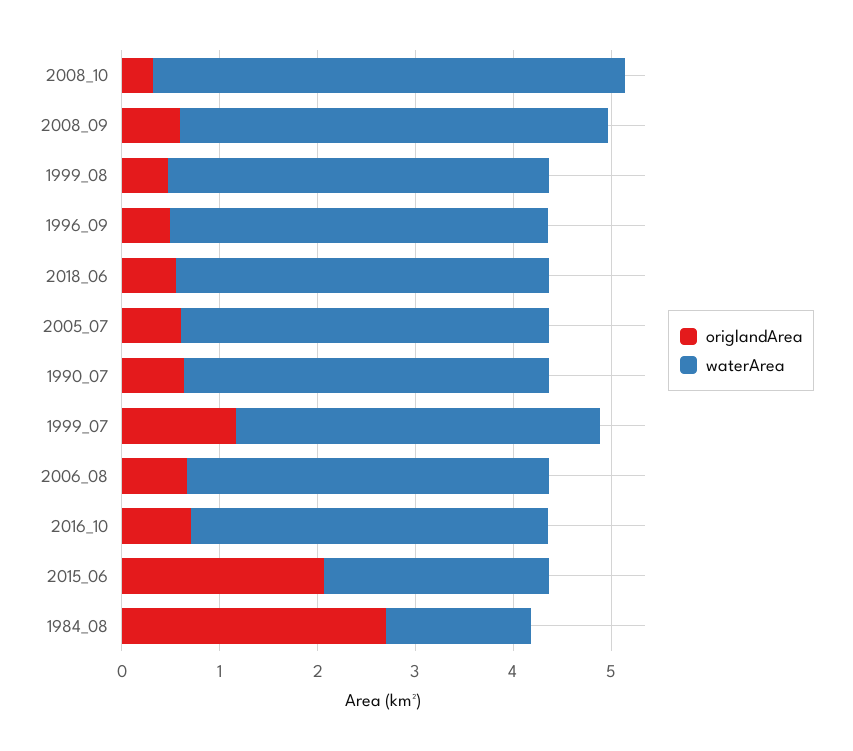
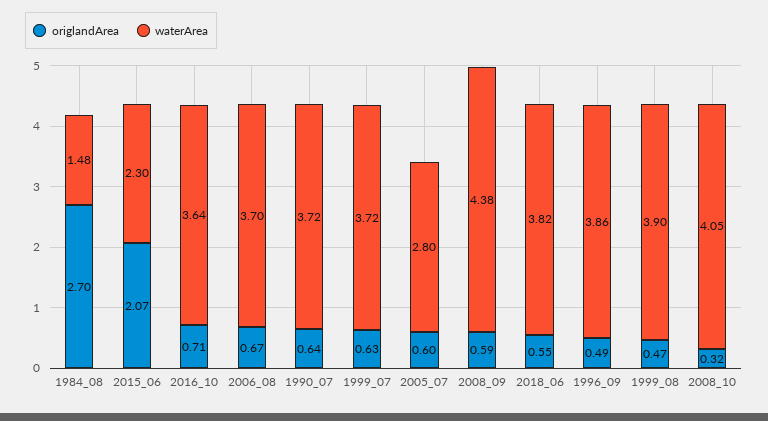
waterArea, 2008_10: 4.8 -> 4.05
waterArea, 2005_07: 3.8 -> 2.8
origlandArea, 1999_07: 1.2 -> 0.63

